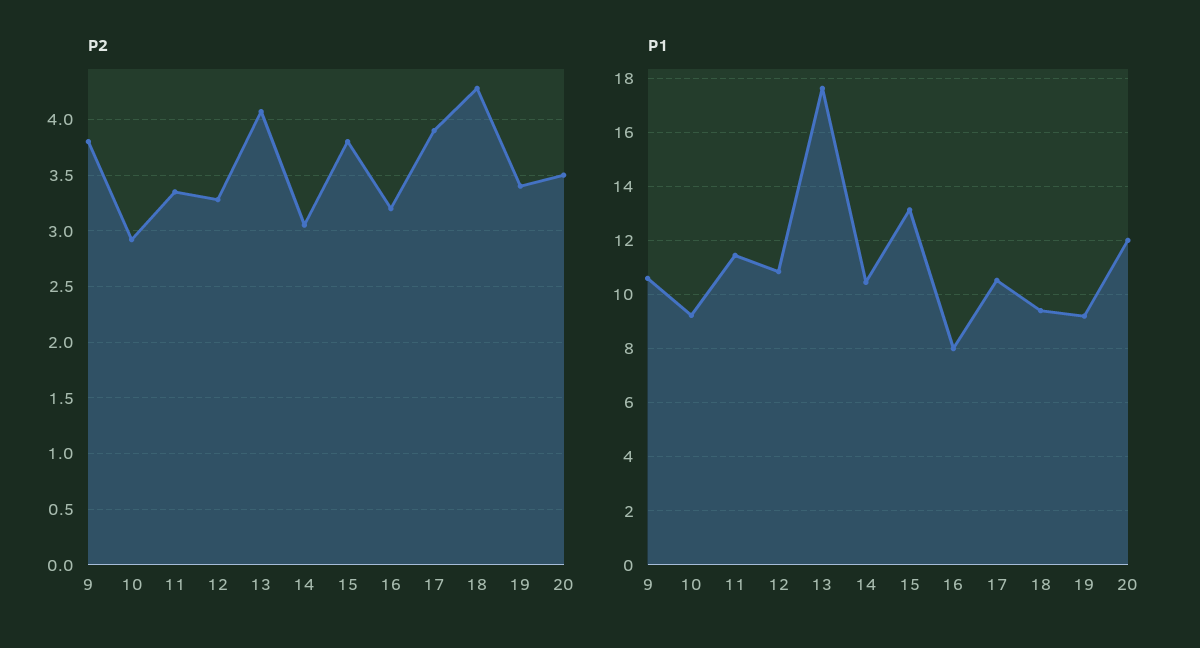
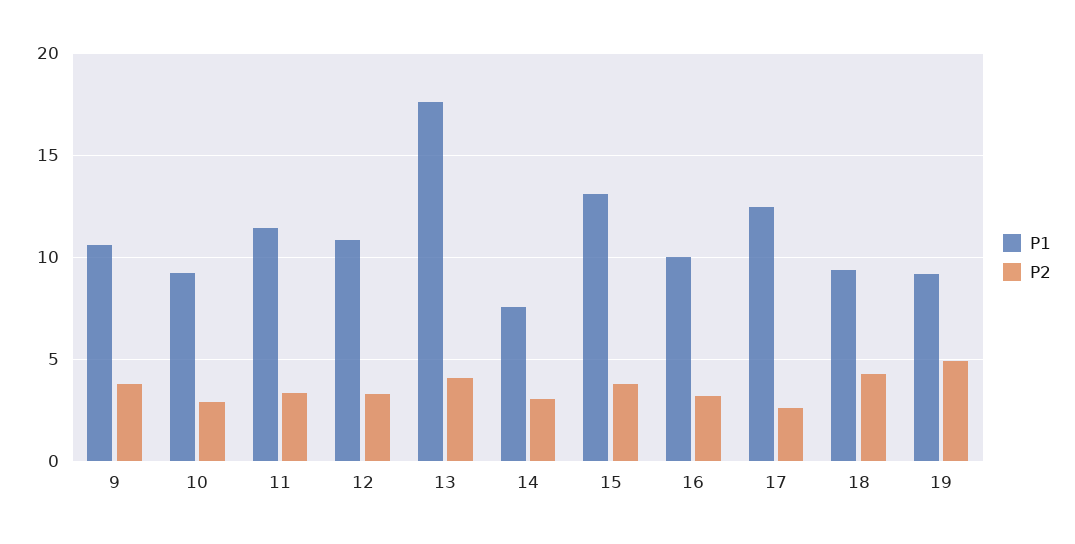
P2, 17: 3.9 -> 2.5
P2, 19: 3.4 -> 5
P2, 20: 3.5 -> none
P1, 14: 10.5 -> 7.5
P1, 16: 8 -> 10
P1, 17: 10.5 -> 12.5
P1, 20: 12 -> none

